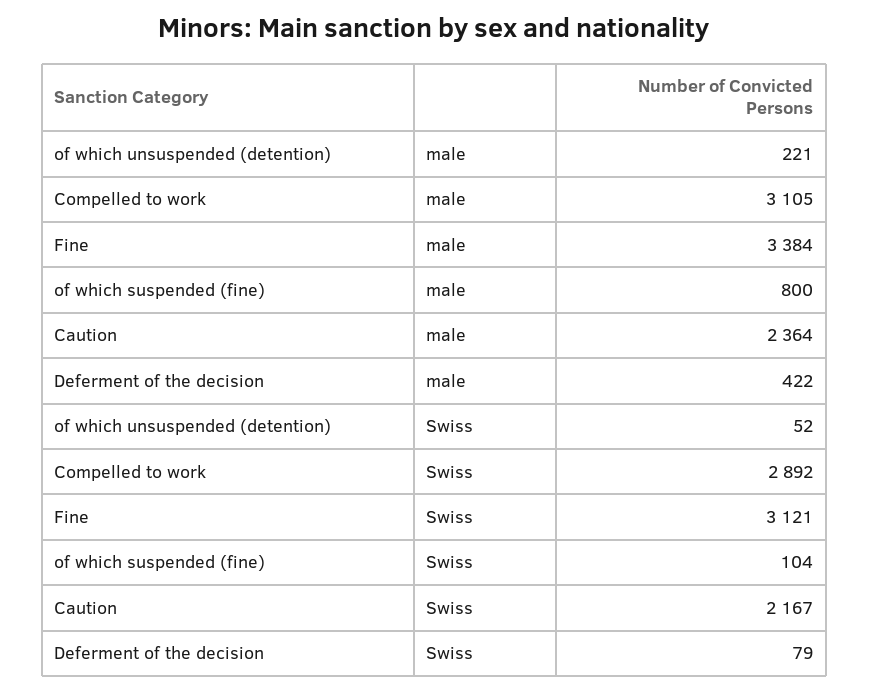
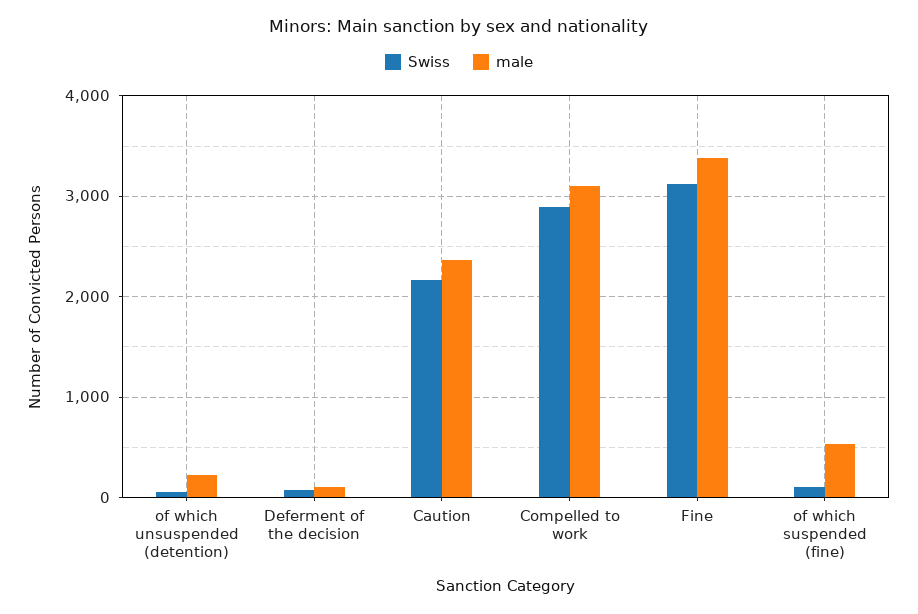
male, of which suspended (fine): 800 -> 500
male, Deferment of the decision: 422 -> 100

